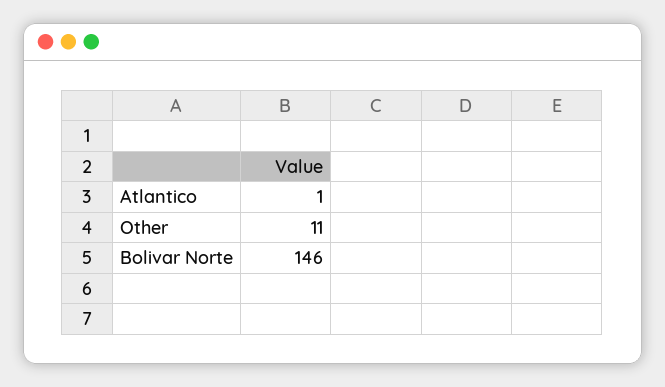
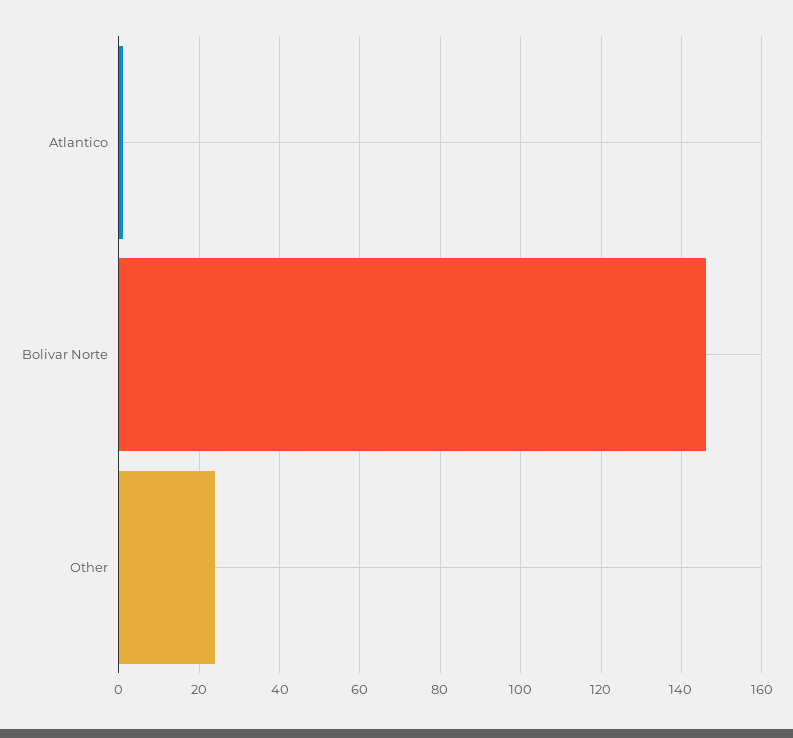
Other: 11 -> 25

